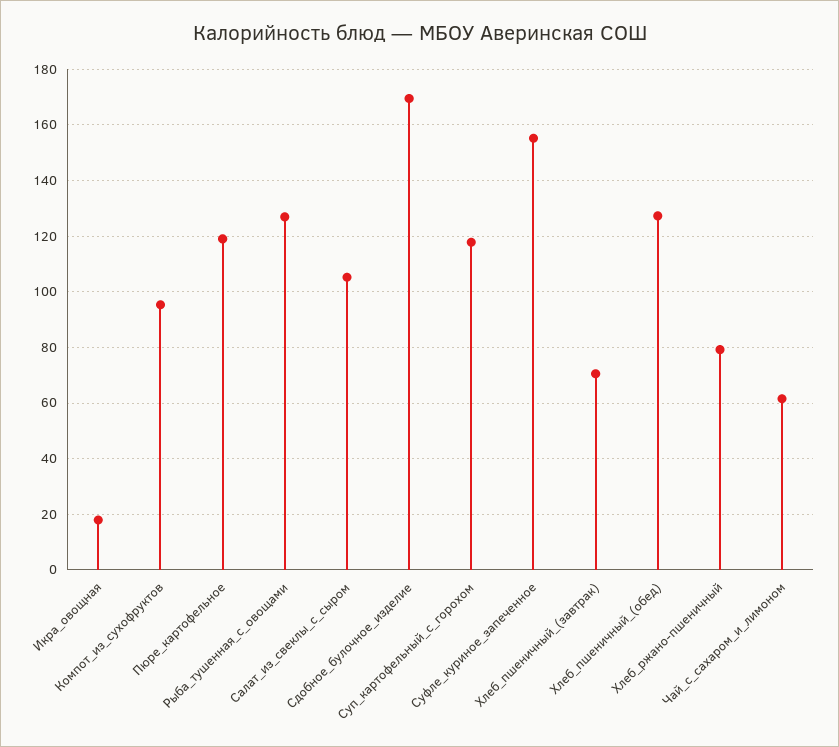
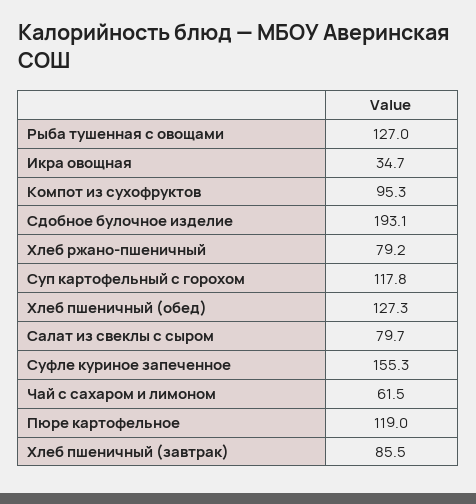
Икра_овощная: 17.5 -> 34.7
Салат_из_свеклы_с_сыром: 105 -> 79.7
Сдобное_булочное_изделие: 170 -> 193.1
Хлеб_пшеничный_(завтрак): 70 -> 85.5

